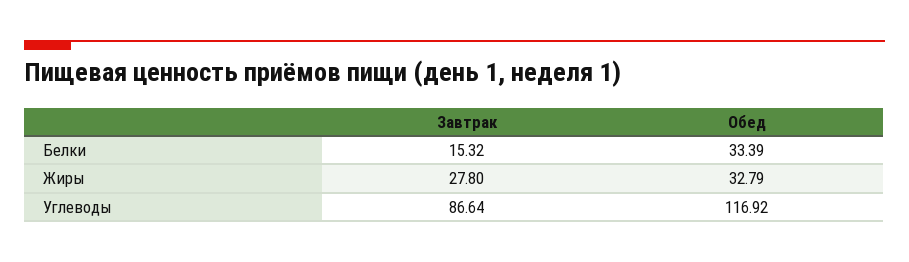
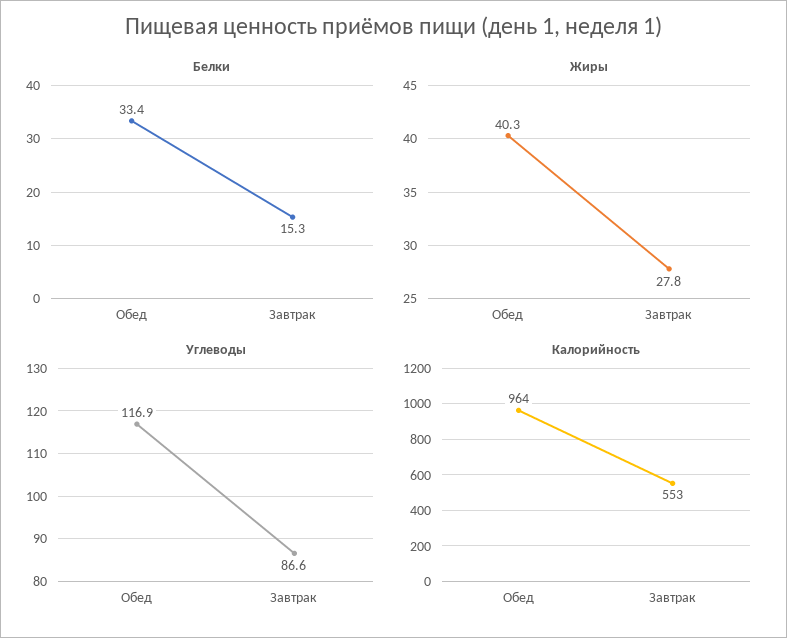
Жиры, Обед: 32.79 -> 40.3
Калорийность, Обед: none -> 964
Калорийность, Завтрак: none -> 553

